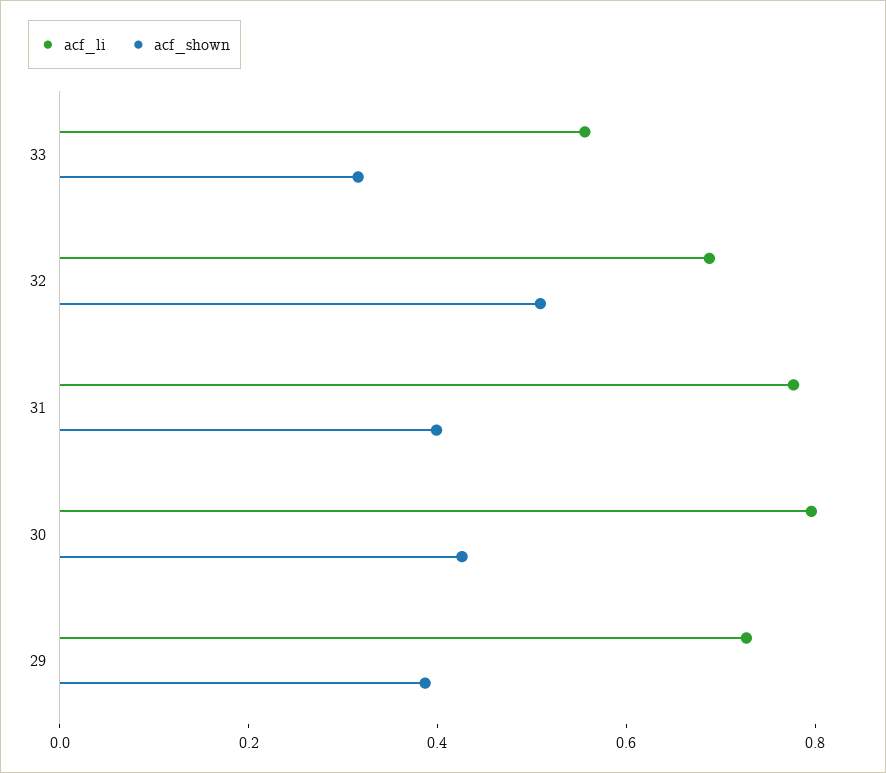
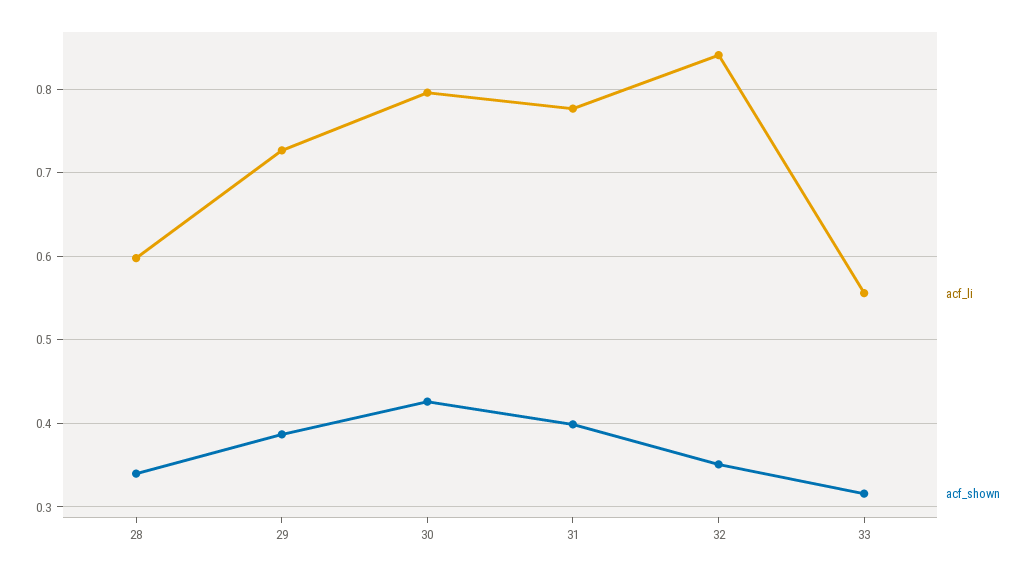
acf_li, 32: 0.7 -> 0.84
acf_shown, 32: 0.5 -> 0.35
acf_li, 28: none -> 0.6
acf_shown, 28: none -> 0.34

